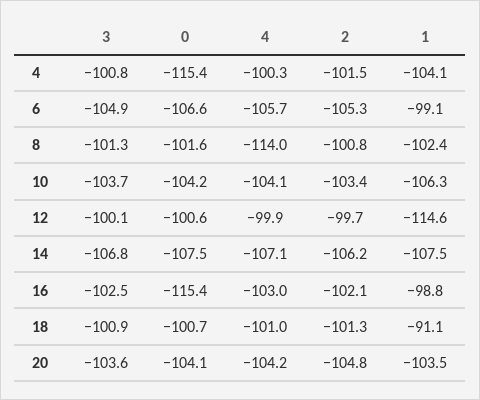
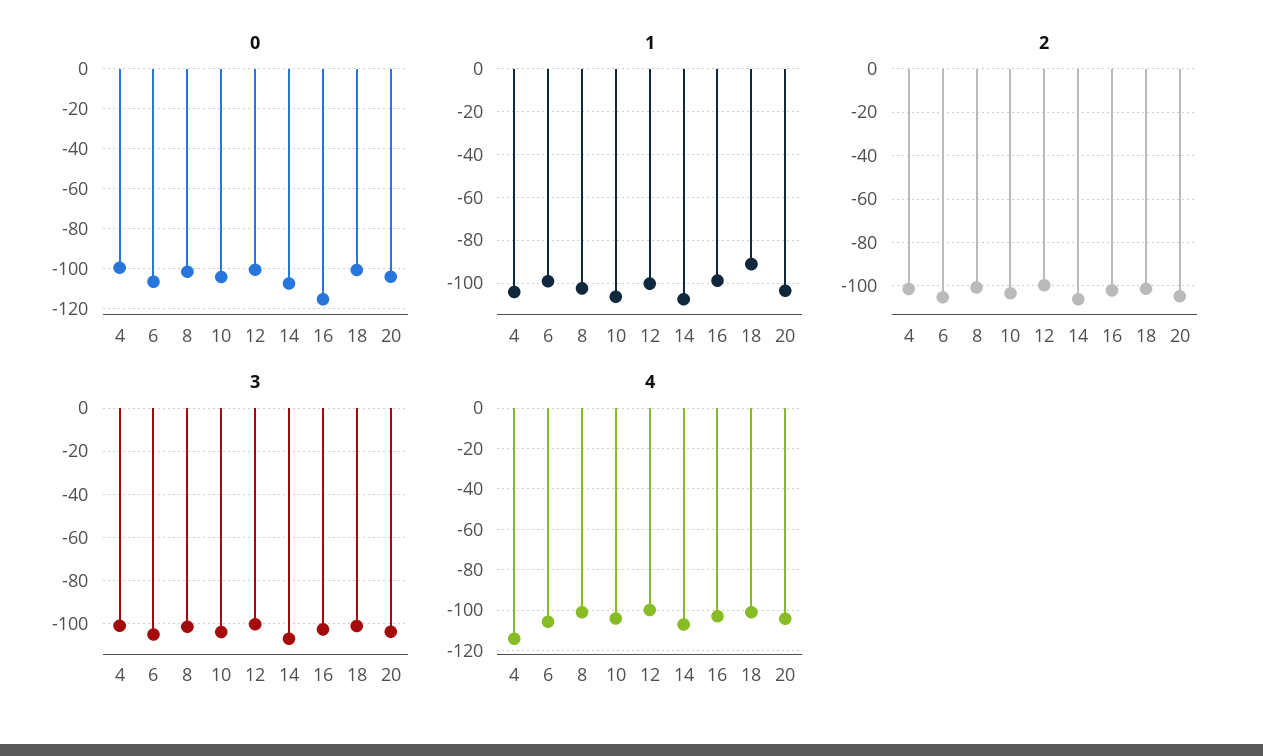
0, 4: -115.4 -> -100
4, 4: -100.3 -> -115
4, 8: -114 -> -100
1, 12: -114.6 -> -100

